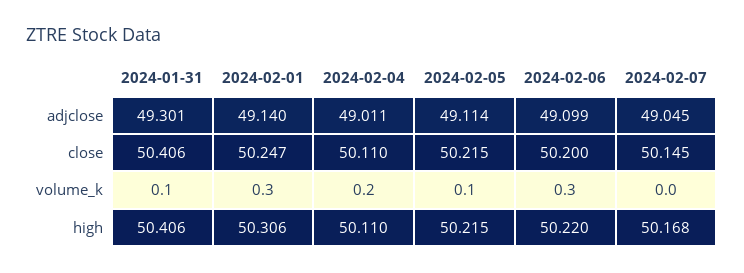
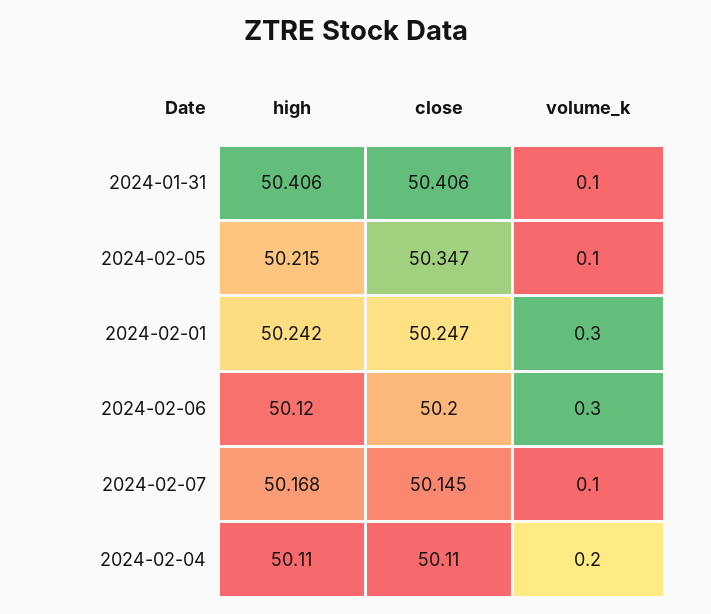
2024-01-31, adjclose: 49.301 -> none
2024-02-01, adjclose: 49.14 -> none
2024-02-04, adjclose: 49.011 -> none
2024-02-05, adjclose: 49.114 -> none
2024-02-06, adjclose: 49.099 -> none
2024-02-07, adjclose: 49.045 -> none
2024-02-05, close: 50.215 -> 50.347
2024-02-07, volume_k: 0 -> 0.1
2024-02-01, high: 50.306 -> 50.242
2024-02-06, high: 50.22 -> 50.12

